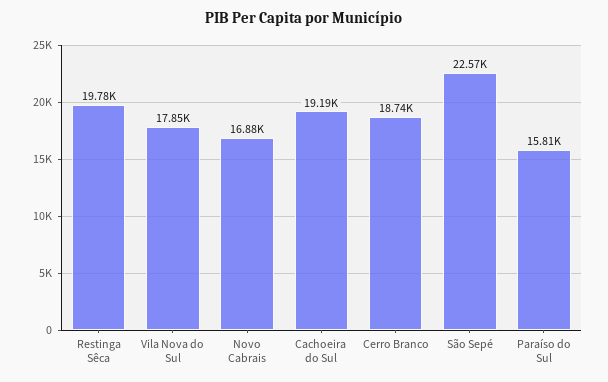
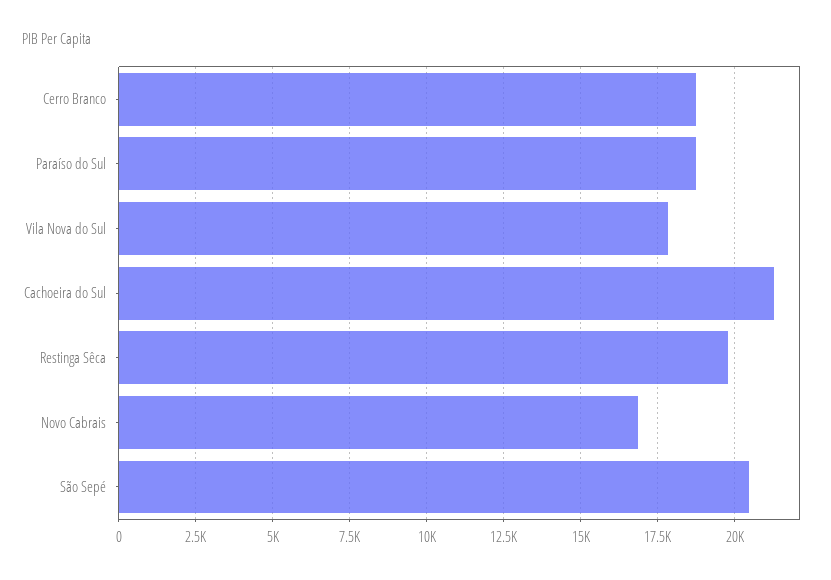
Cachoeira do Sul: 19190 -> 21250
São Sepé: 22570 -> 20500
Paraíso do Sul: 15810 -> 18750

